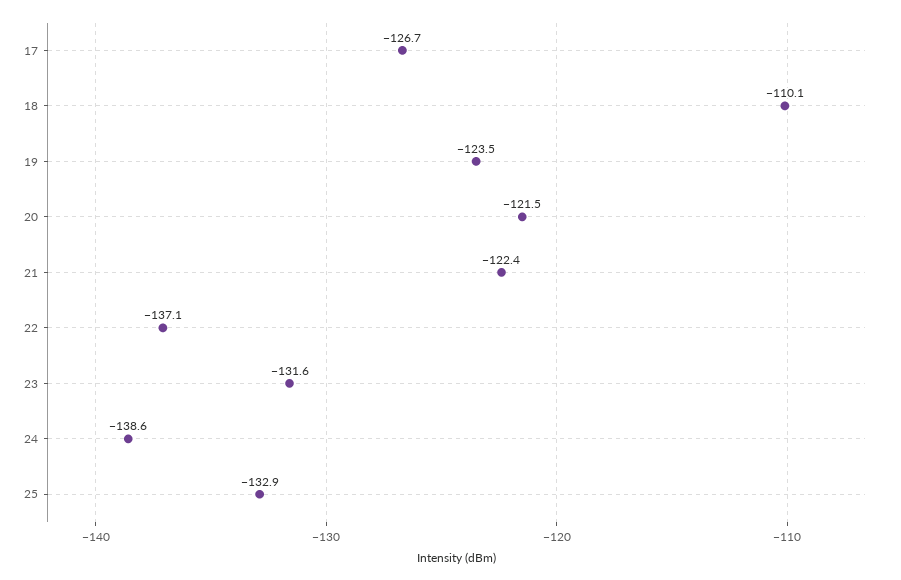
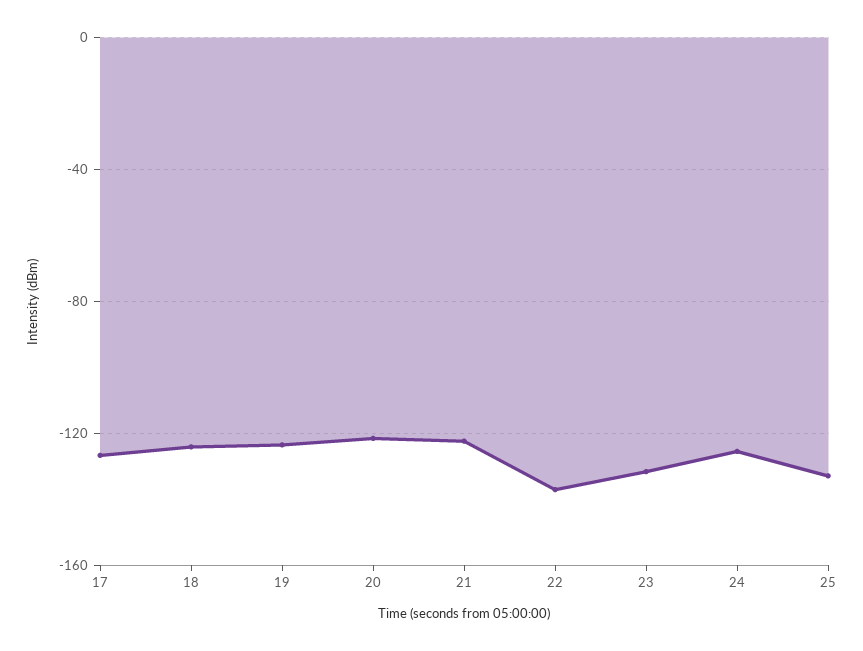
18: -110.1 -> -125
24: -138.6 -> -125

